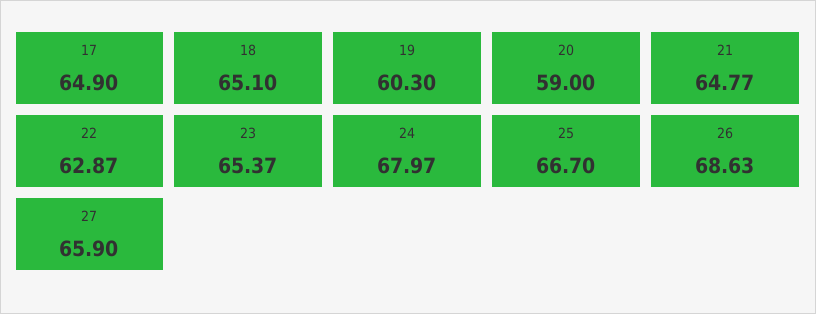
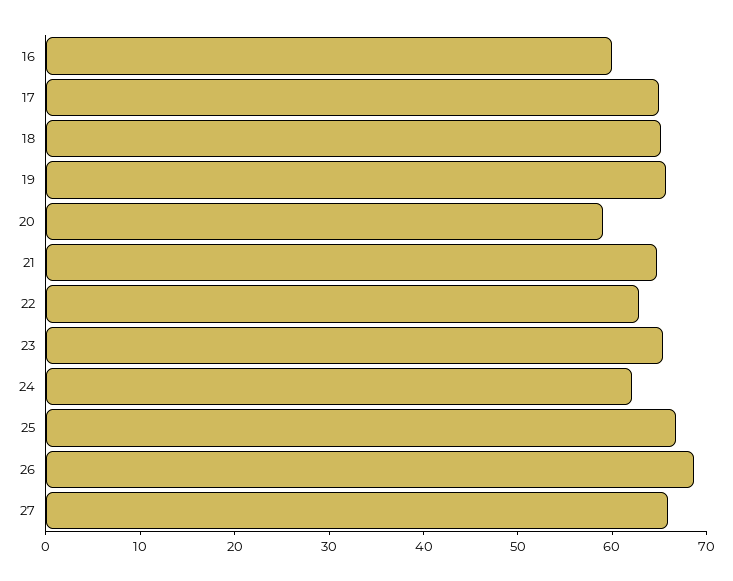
19: 60.3 -> 66
24: 67.97 -> 62
16: none -> 60

